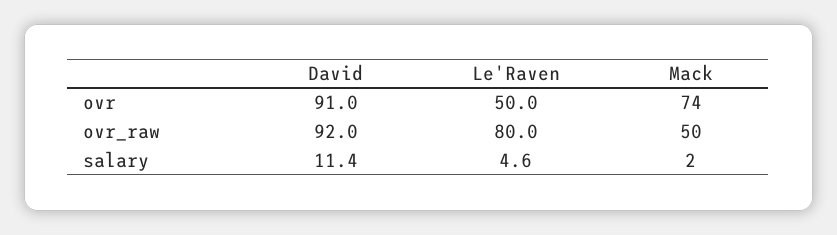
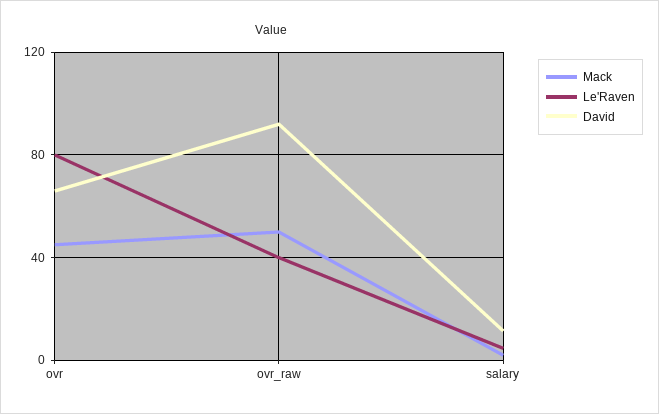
David, ovr: 91 -> 65
Le'Raven, ovr: 50 -> 80
Mack, ovr: 74 -> 45
Le'Raven, ovr_raw: 80 -> 40

